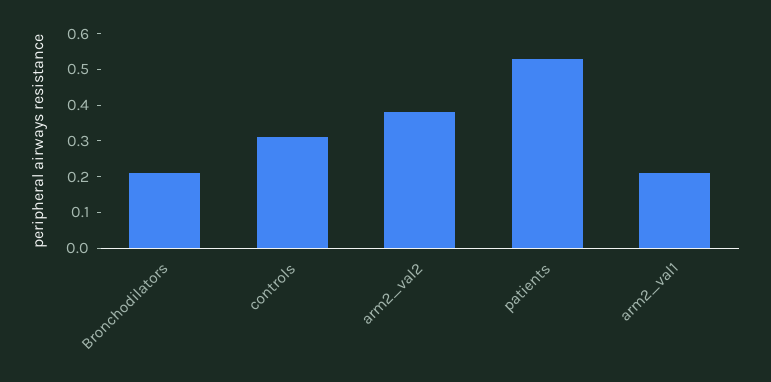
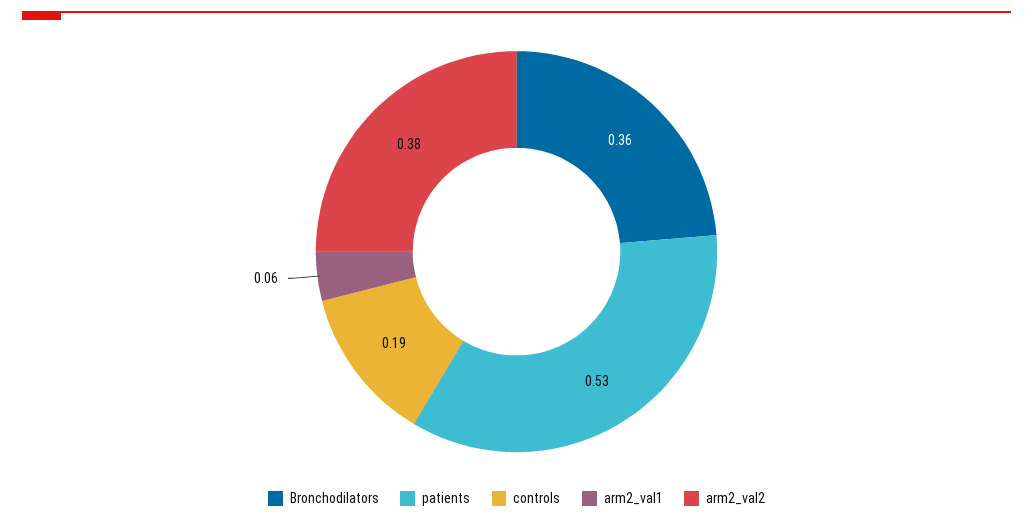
Bronchodilators: 0.2 -> 0.36
controls: 0.3 -> 0.19
arm2_val1: 0.2 -> 0.06

